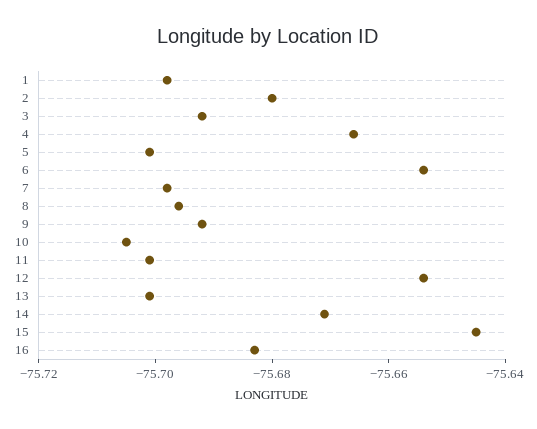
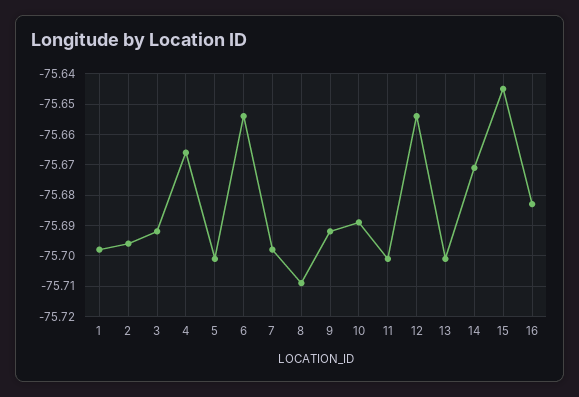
2: -75.68 -> -75.695
8: -75.695 -> -75.71
10: -75.705 -> -75.69

